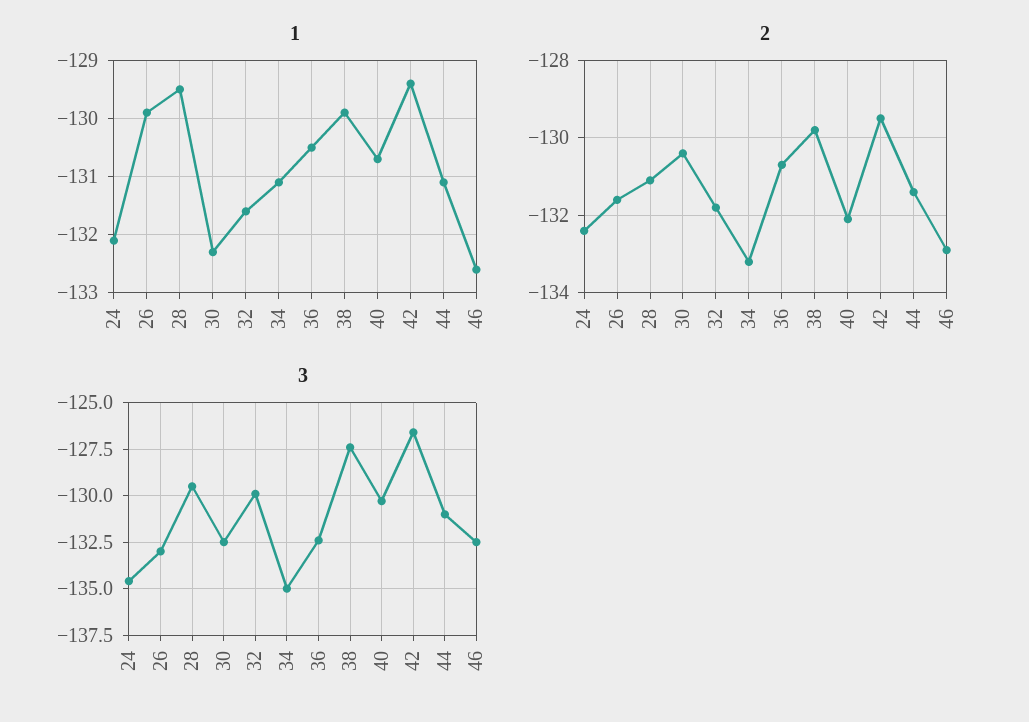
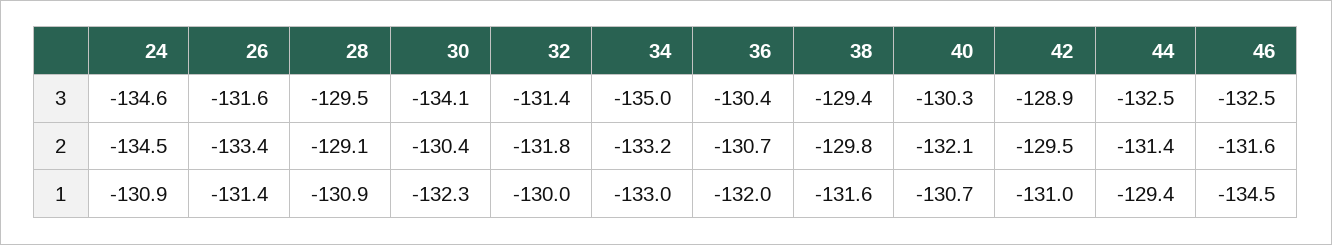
1, 24: -132 -> -130.9
1, 26: -130 -> -131.4
1, 28: -129.5 -> -130.9
1, 32: -131.5 -> -130
1, 34: -131 -> -133
1, 36: -130.5 -> -132
1, 38: -130 -> -131.6
1, 42: -129.5 -> -131
1, 44: -131 -> -129.4
1, 46: -132.5 -> -134.5
2, 24: -132.5 -> -134.5
2, 26: -131.5 -> -133.4
2, 28: -131 -> -129.1
2, 46: -133 -> -131.6
3, 26: -133 -> -131.6
3, 30: -132.5 -> -134.1
3, 32: -130 -> -131.4
3, 36: -132.5 -> -130.4
3, 38: -127.5 -> -129.4
3, 42: -126.5 -> -128.9
3, 44: -131 -> -132.5

